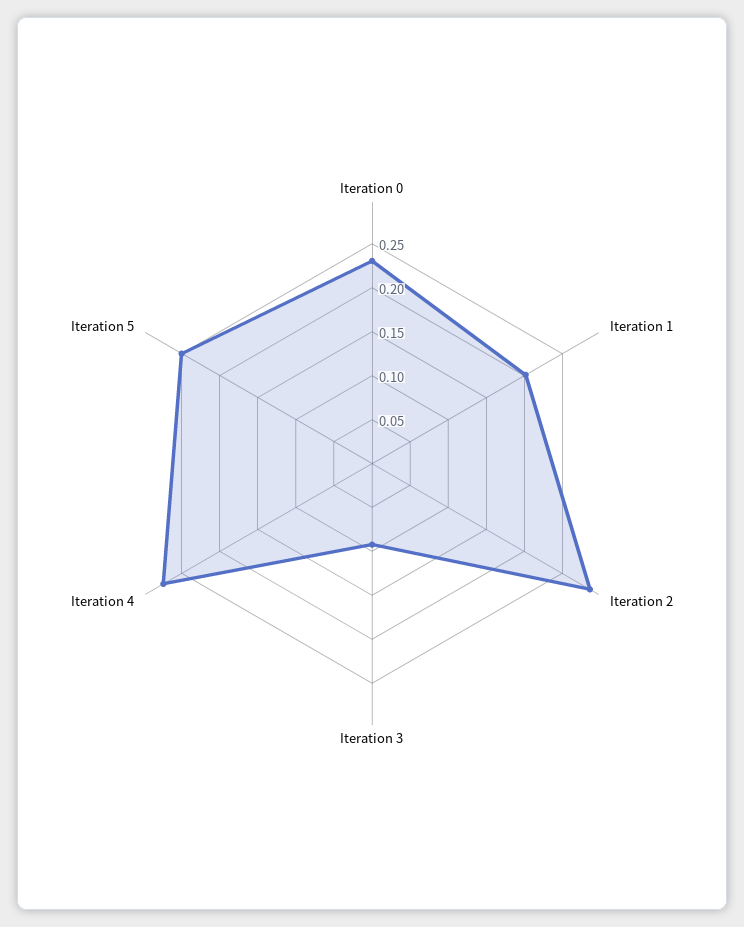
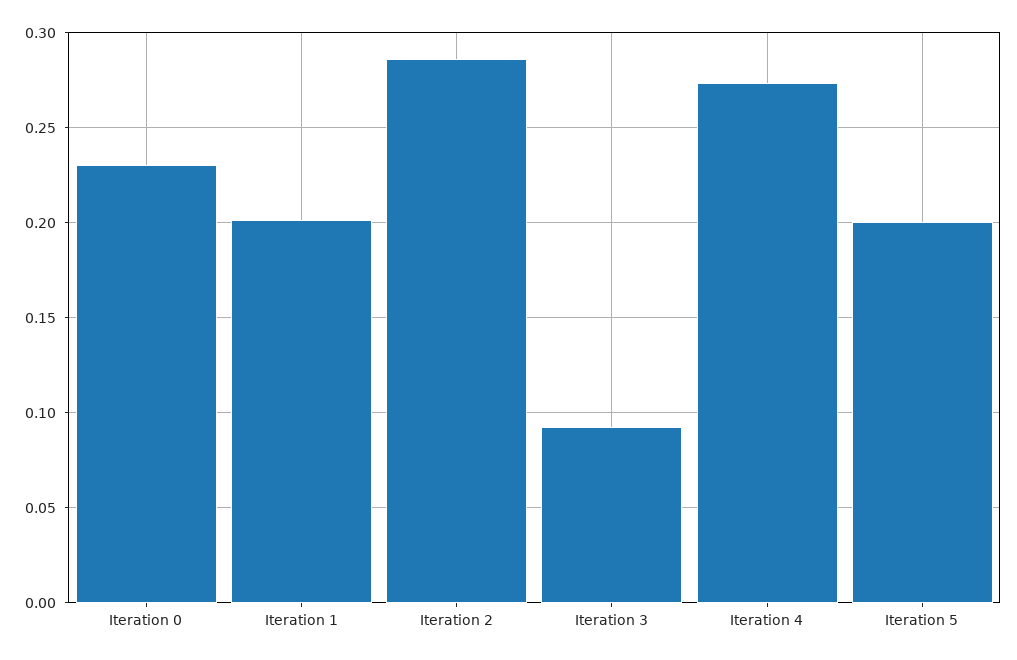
Iteration 5: 0.25 -> 0.2

